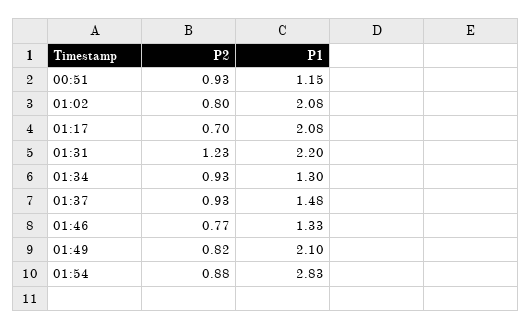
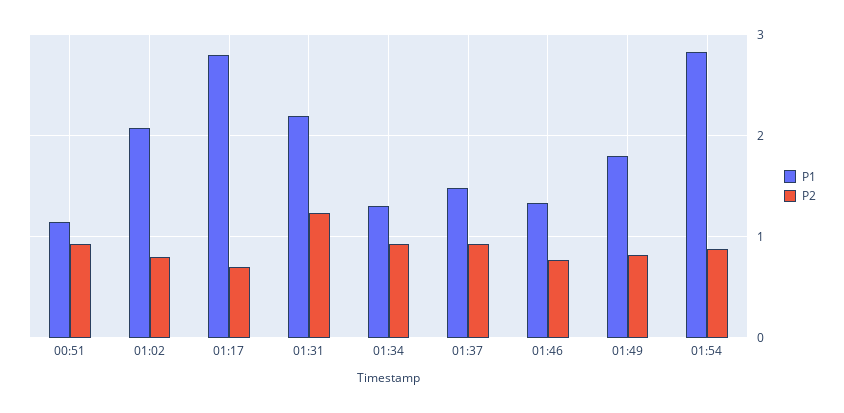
P1, 01:17: 2.08 -> 2.8
P1, 01:49: 2.1 -> 1.8

